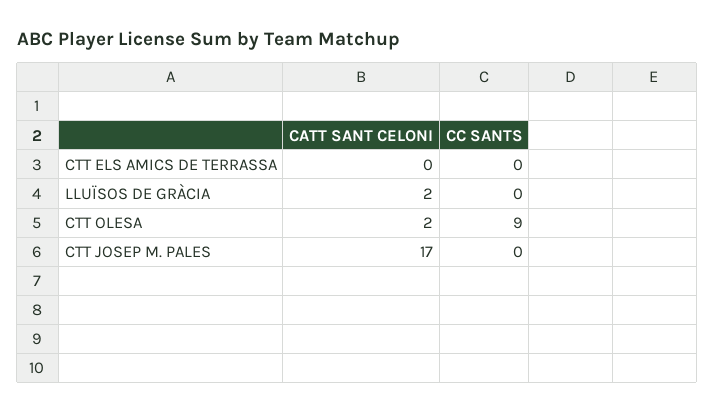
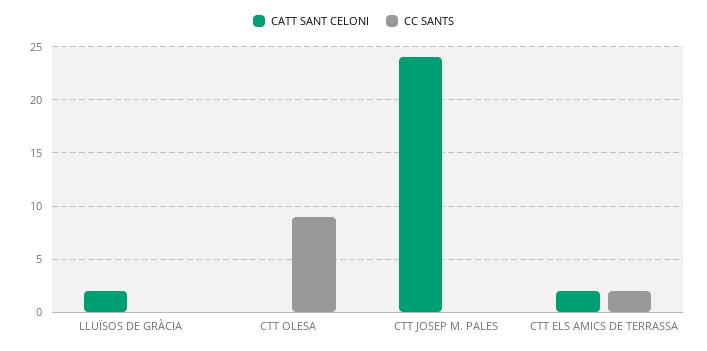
CATT SANT CELONI, CTT ELS AMICS DE TERRASSA: 0 -> 2
CC SANTS, CTT ELS AMICS DE TERRASSA: 0 -> 2
CATT SANT CELONI, CTT OLESA: 2 -> 0
CATT SANT CELONI, CTT JOSEP M. PALES: 17 -> 24

